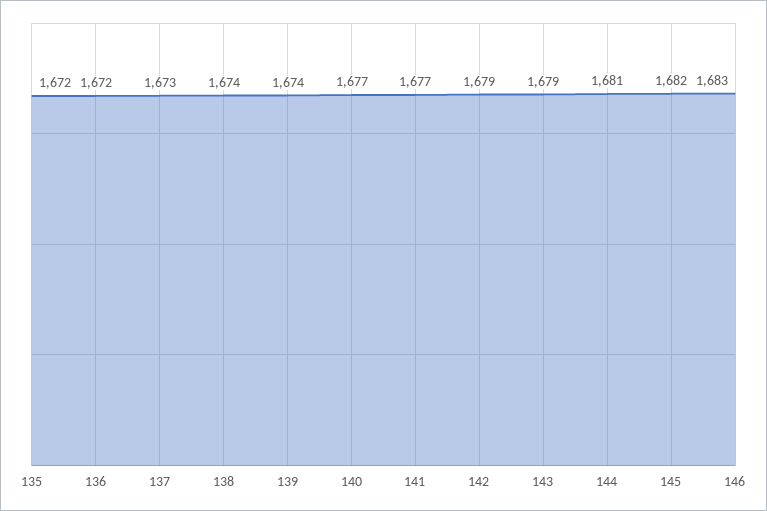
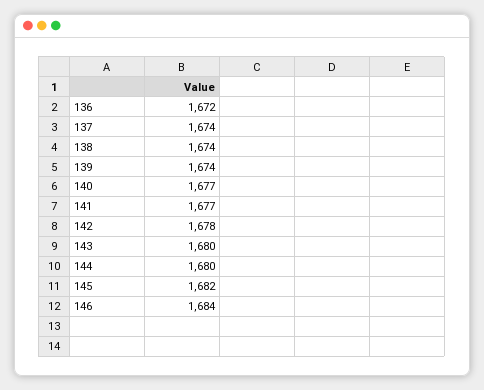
135: 1672 -> none
137: 1673 -> 1674
142: 1679 -> 1678
143: 1679 -> 1680
144: 1681 -> 1680
146: 1683 -> 1684

